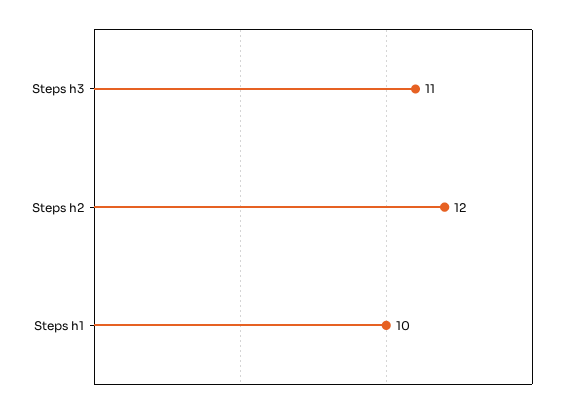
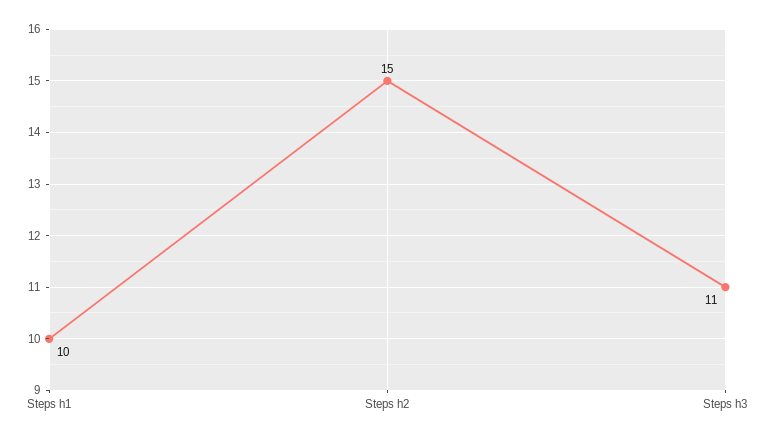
Steps h2: 12 -> 15

